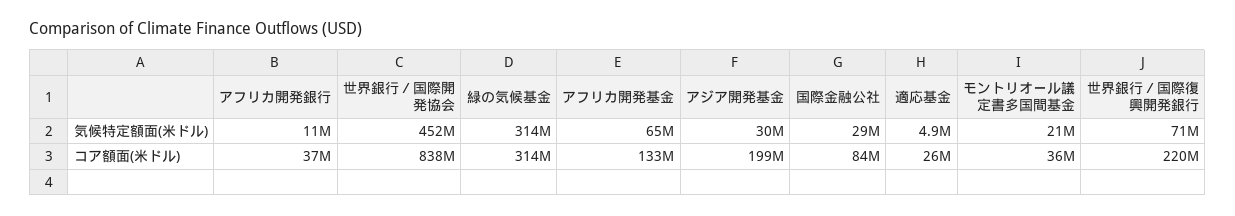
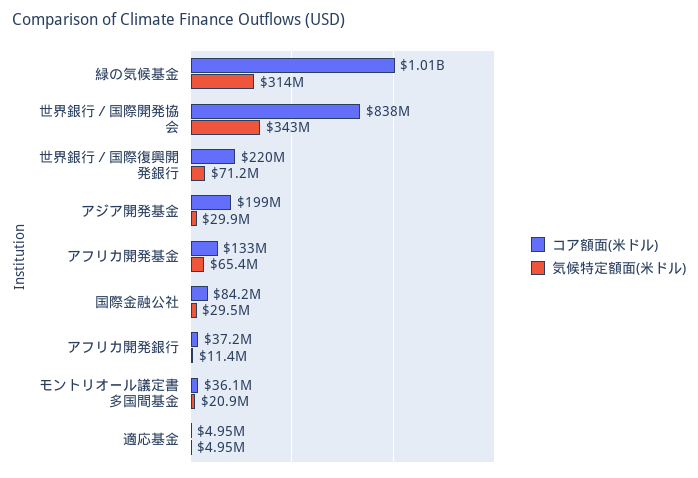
気候特定額面(米ドル), 世界銀行／国際開発協会: 452000000 -> 343000000
コア額面(米ドル), 緑の気候基金: 314000000 -> 1010000000
コア額面(米ドル), 適応基金: 26000000 -> 4950000

